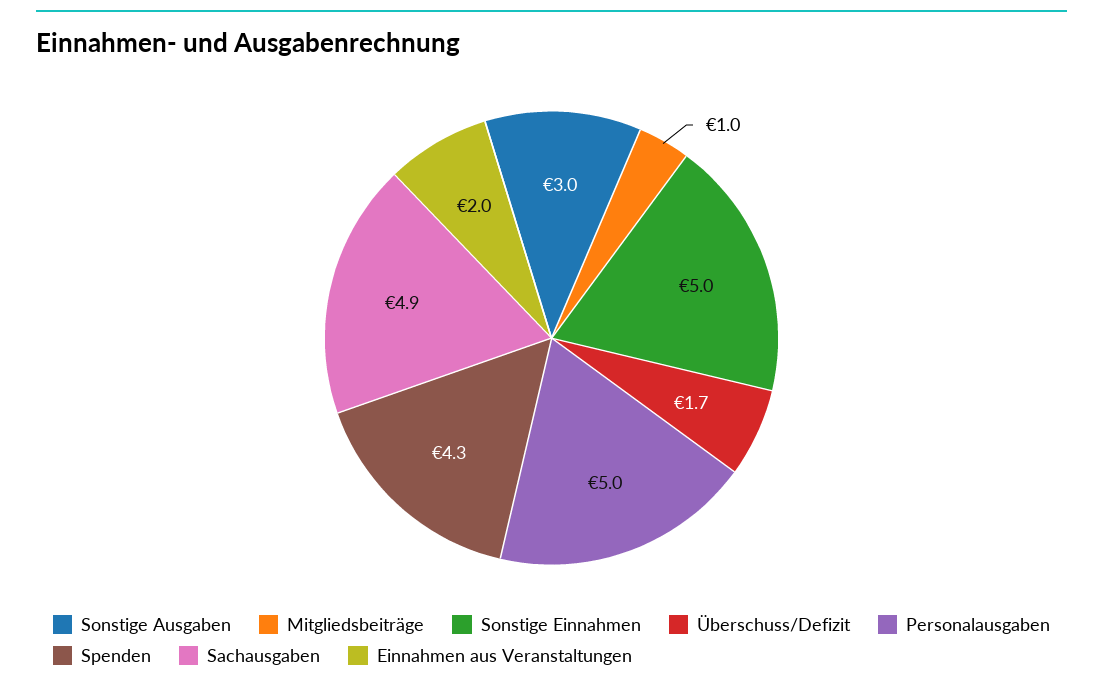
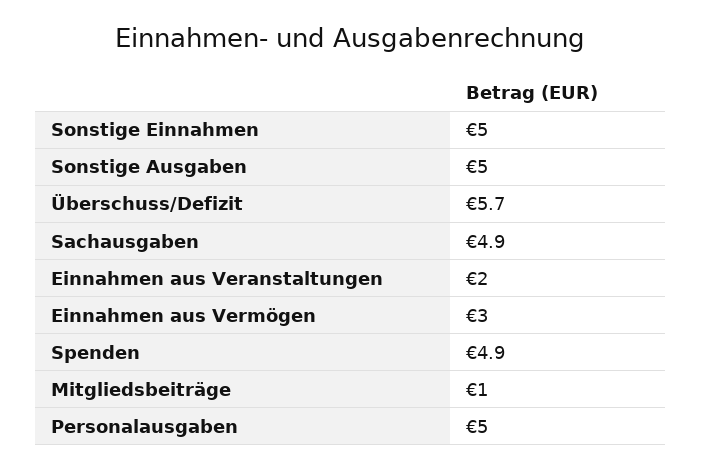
Sonstige Ausgaben: 3 -> 5
Überschuss/Defizit: 1.7 -> 5.7
Spenden: 4.3 -> 4.9
Einnahmen aus Vermögen: none -> 3

